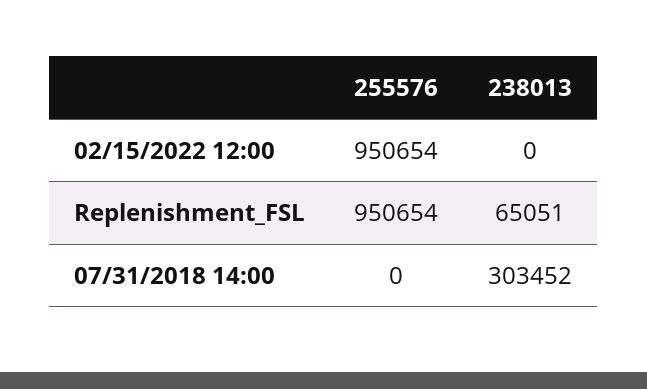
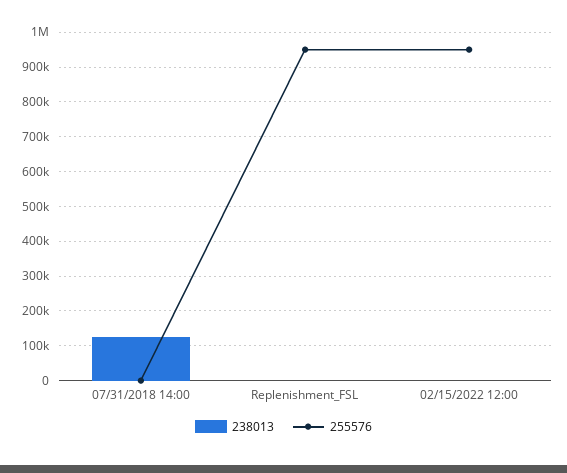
238013, Replenishment_FSL: 65051 -> 0
238013, 07/31/2018 14:00: 303452 -> 120000

